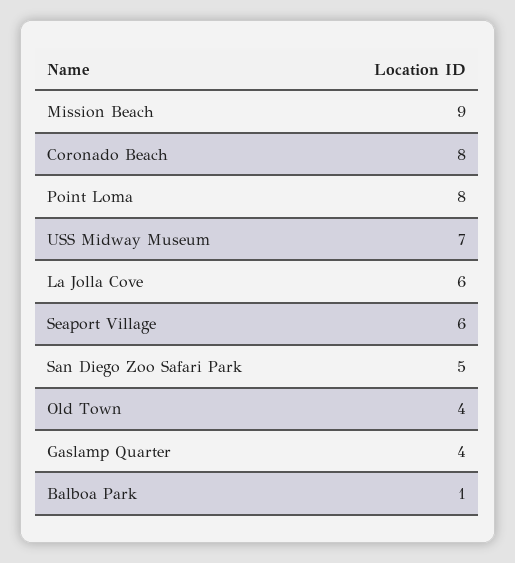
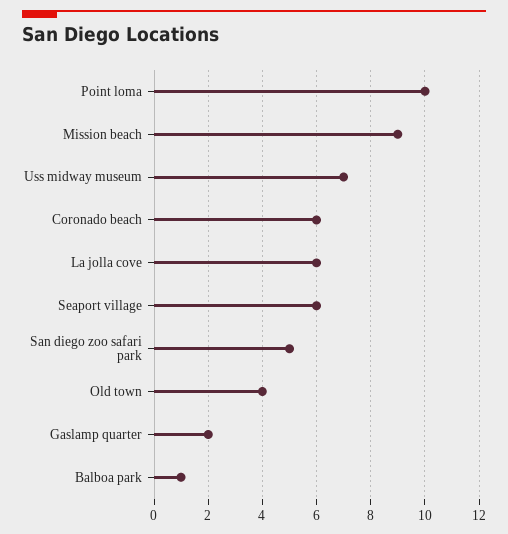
Coronado Beach: 8 -> 6
Point Loma: 8 -> 10
Gaslamp Quarter: 4 -> 2

